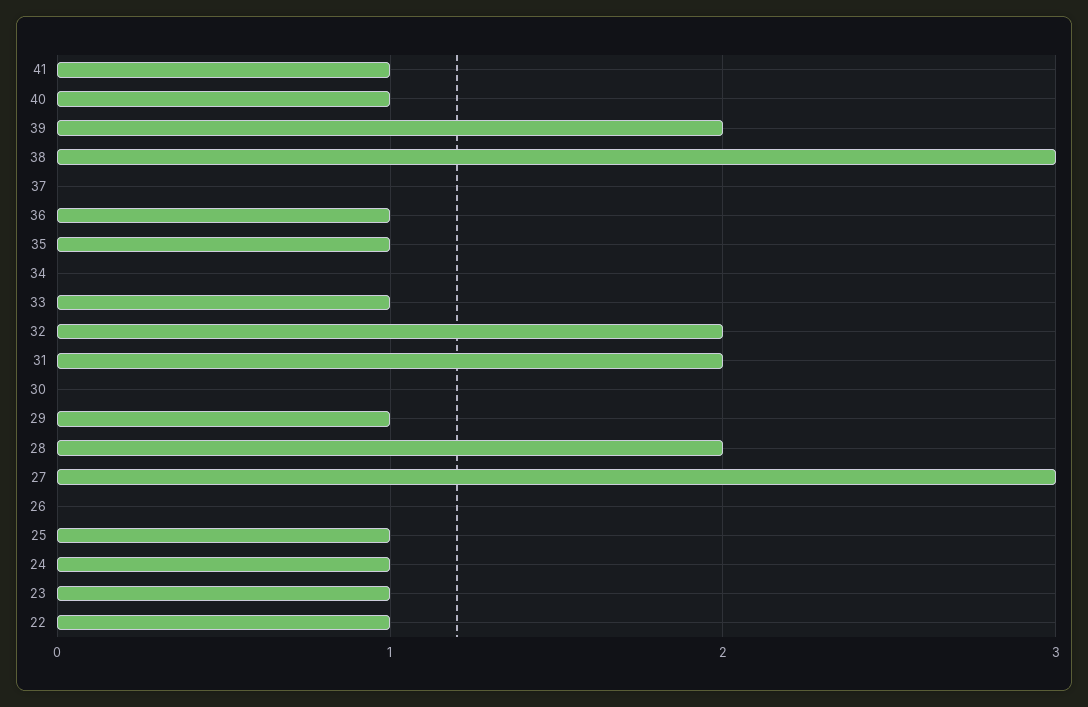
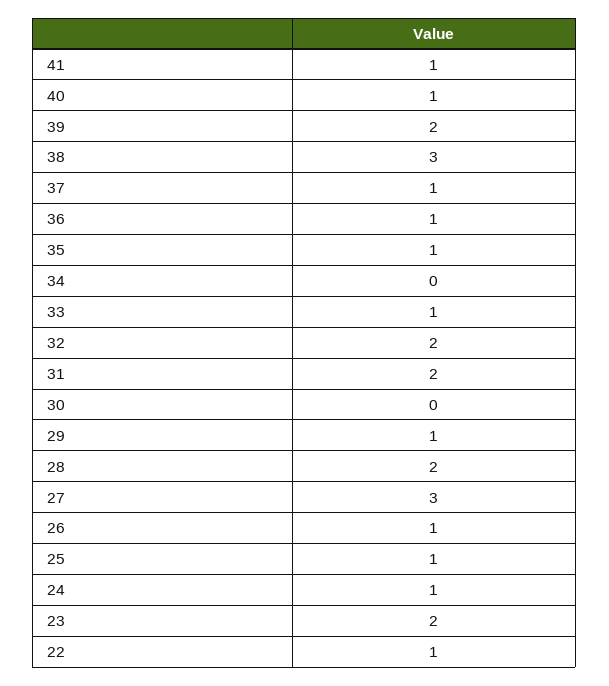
37: 0 -> 1
26: 0 -> 1
23: 1 -> 2

